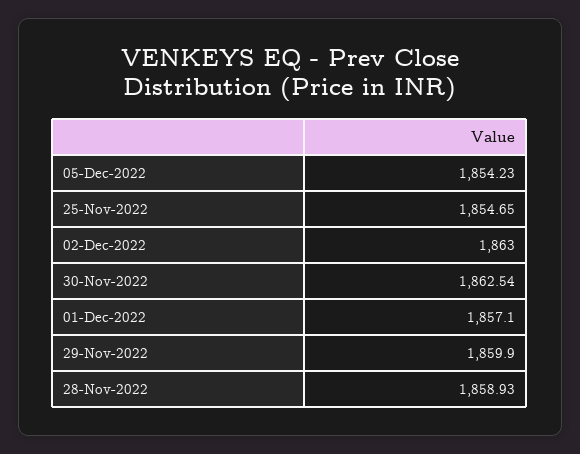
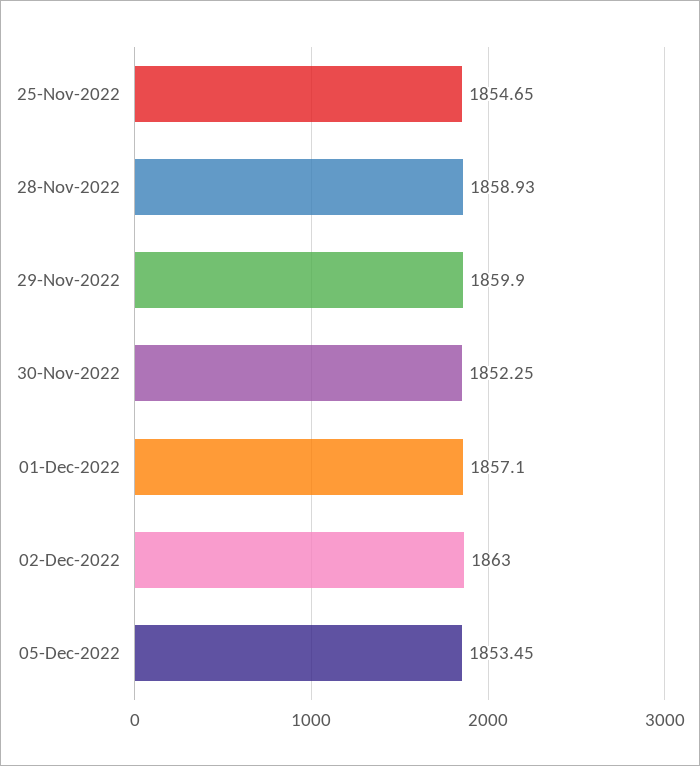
05-Dec-2022: 1854.23 -> 1853.45
30-Nov-2022: 1862.54 -> 1852.25

